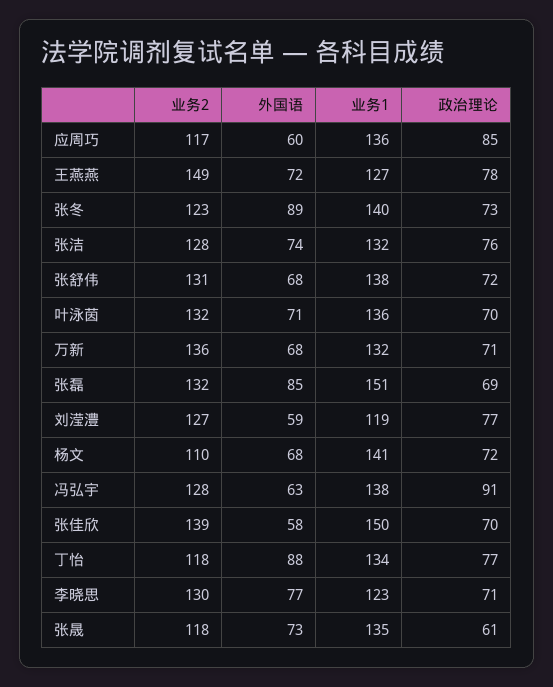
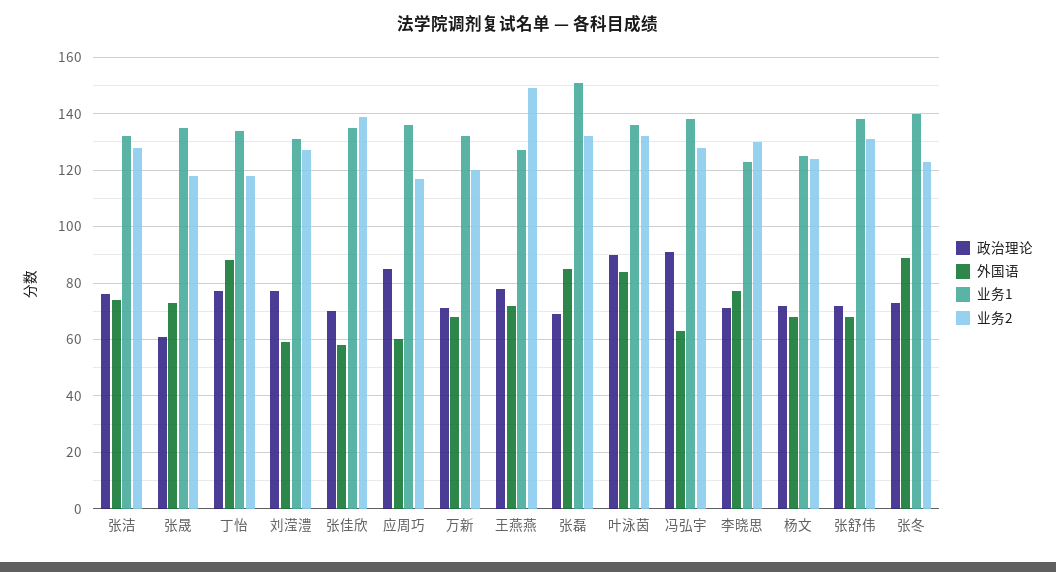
外国语, 叶泳茵: 71 -> 85
政治理论, 叶泳茵: 70 -> 90
业务2, 万新: 136 -> 120
业务1, 刘滢澧: 119 -> 130
业务2, 杨文: 110 -> 125
业务1, 杨文: 141 -> 125
业务1, 张佳欣: 150 -> 135

